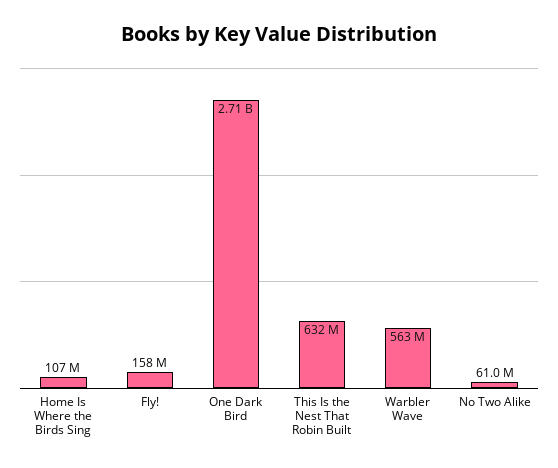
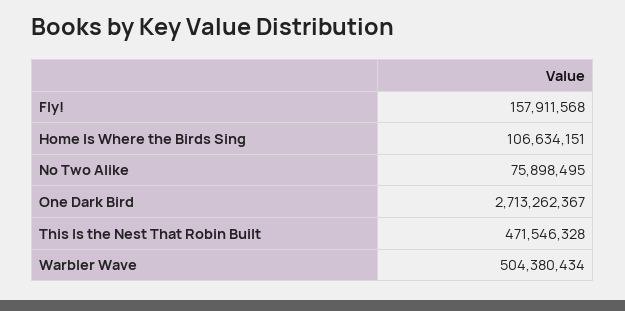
This Is the Nest That Robin Built: 632000000 -> 471546328
Warbler Wave: 563000000 -> 504380434
No Two Alike: 61000000 -> 75898495

